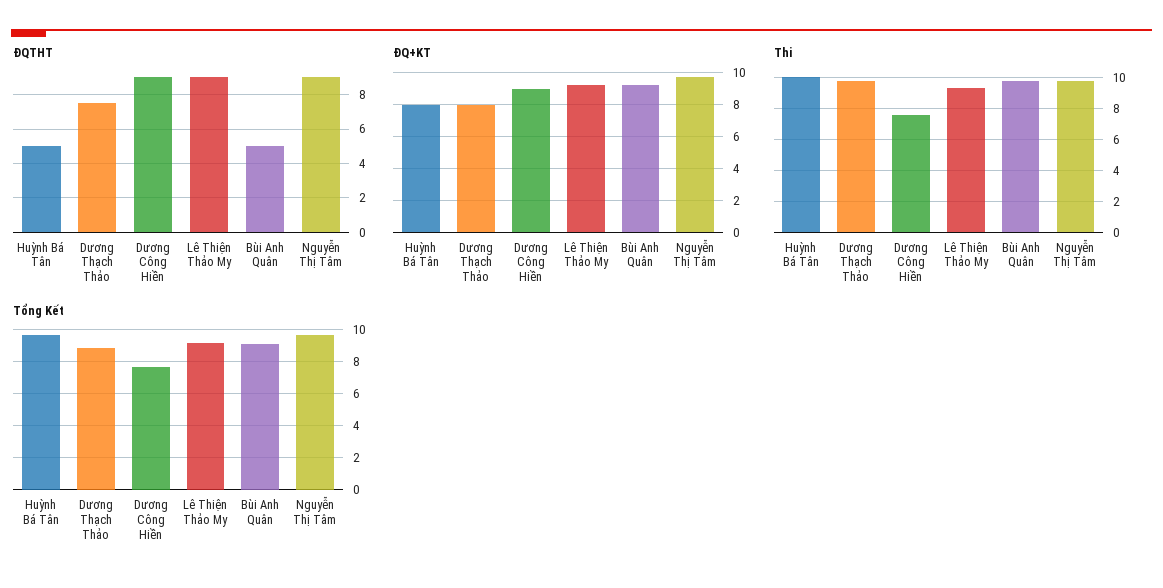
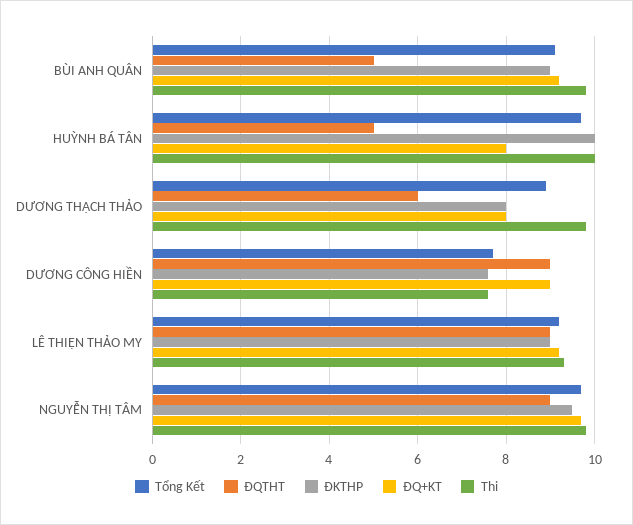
ĐQTHT, Dương Thạch Thảo: 7.5 -> 6
ĐKTHP, Bùi Anh Quân: none -> 9
ĐKTHP, Huỳnh Bá Tân: none -> 10
ĐKTHP, Dương Thạch Thảo: none -> 8
ĐKTHP, Dương Công Hiền: none -> 7.5
ĐKTHP, Lê Thiện Thảo My: none -> 9
ĐKTHP, Nguyễn Thị Tâm: none -> 9.5

